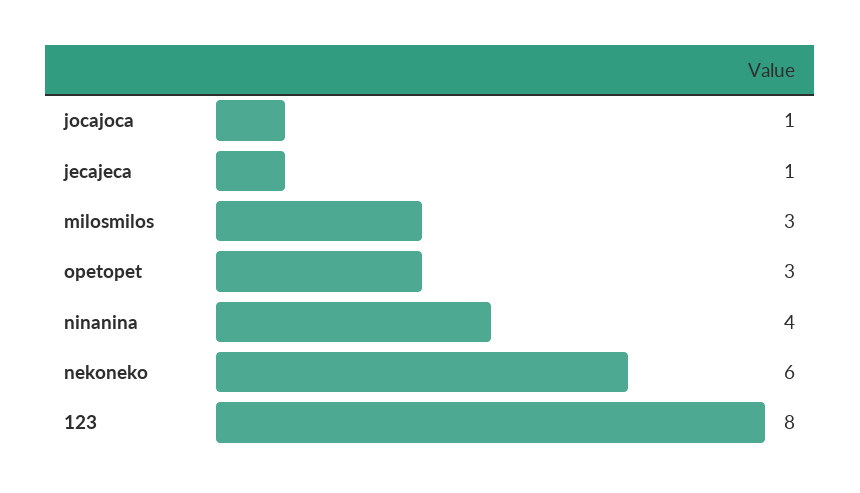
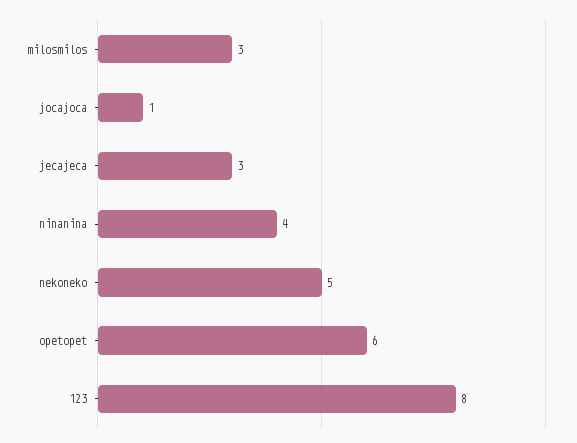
jecajeca: 1 -> 3
opetopet: 3 -> 6
nekoneko: 6 -> 5

